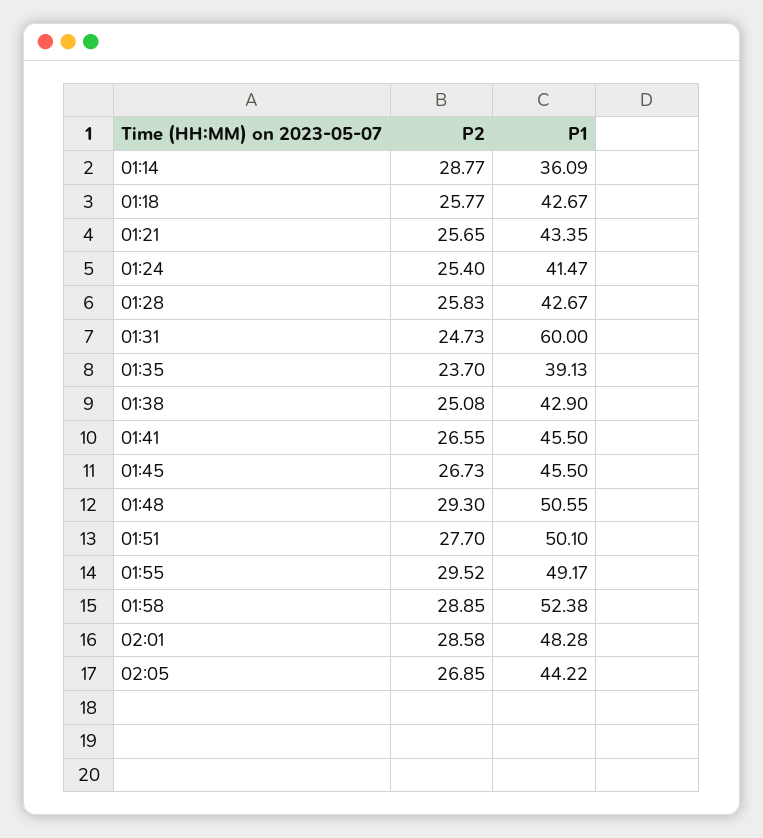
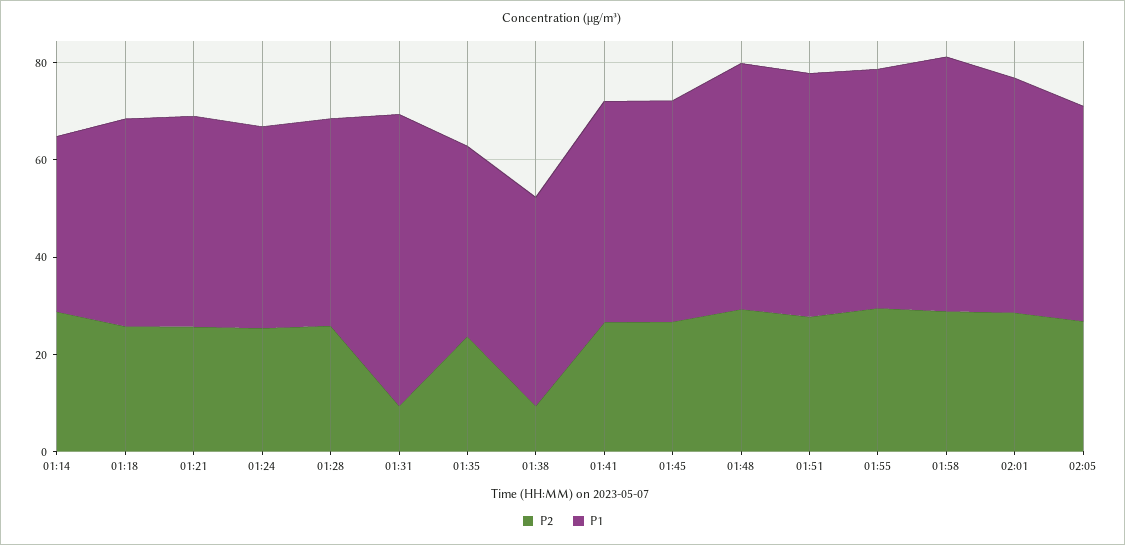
P2, 01:31: 24.73 -> 10
P2, 01:38: 25.08 -> 10

